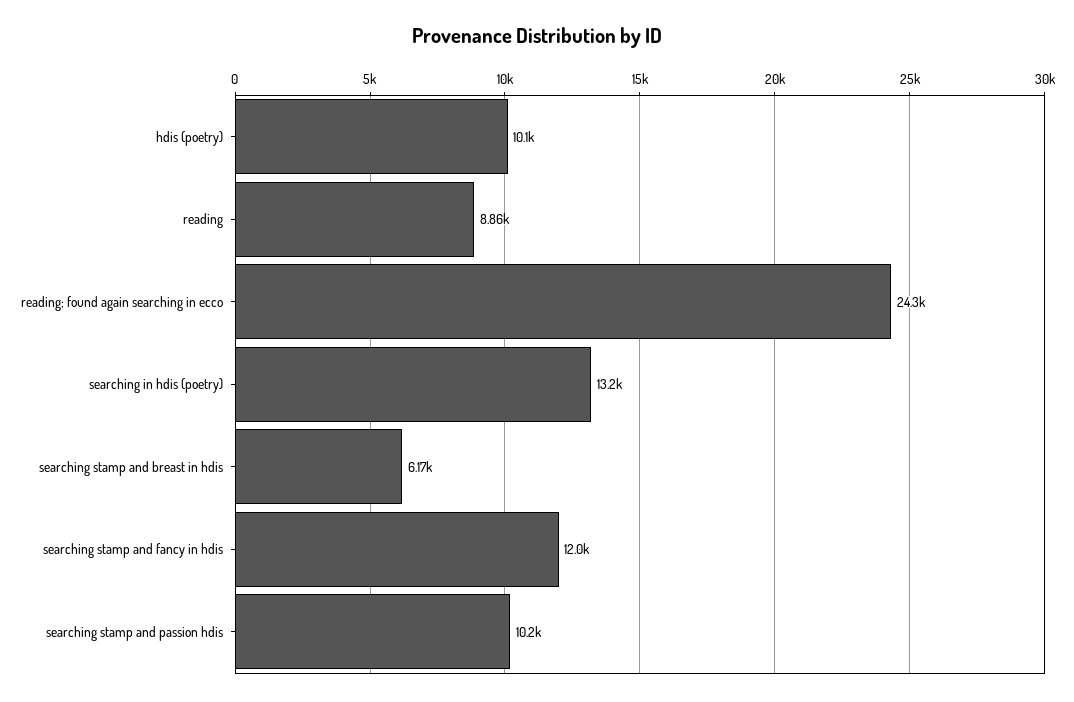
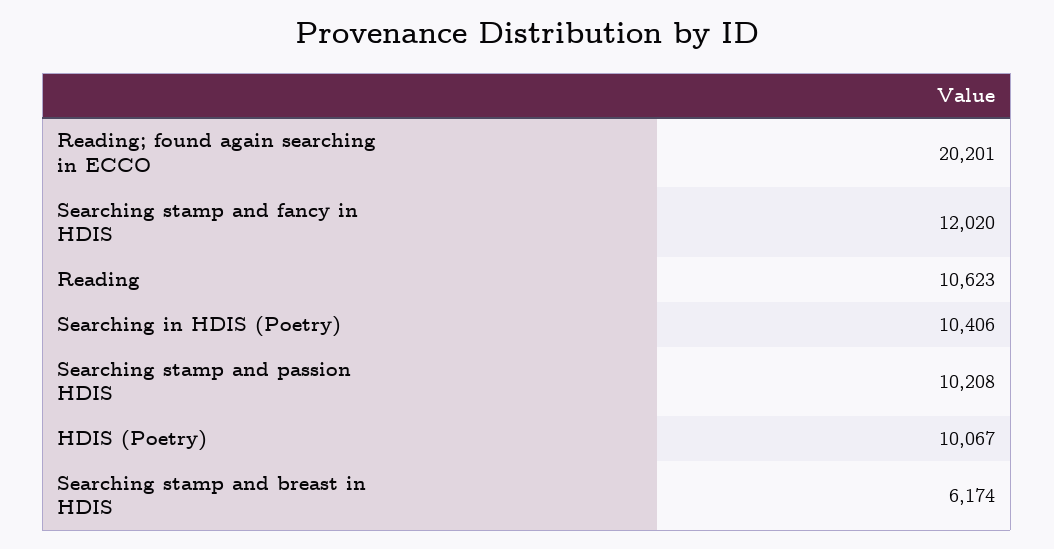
reading: 8860 -> 10623
reading; found again searching in ecco: 24300 -> 20201
searching in hdis (poetry): 13200 -> 10406

